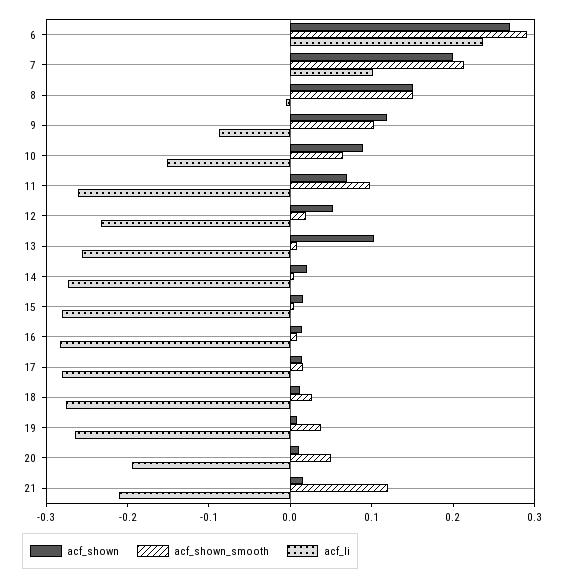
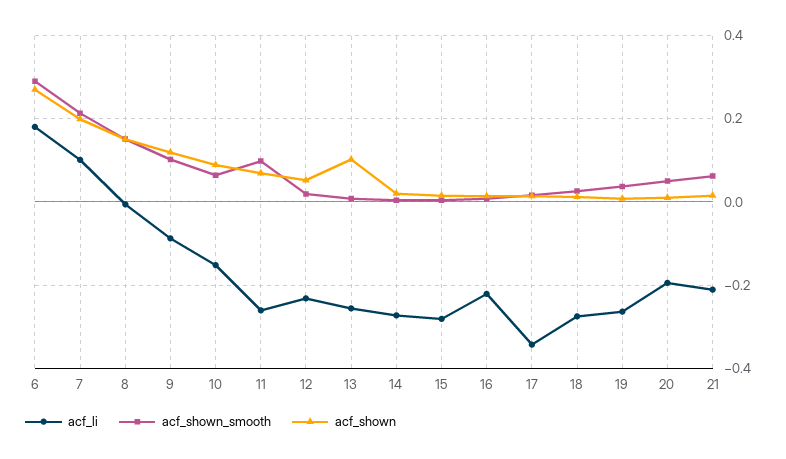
acf_li, 6: 0.24 -> 0.18
acf_li, 16: -0.28 -> -0.22
acf_li, 17: -0.28 -> -0.34
acf_shown_smooth, 21: 0.12 -> 0.06

